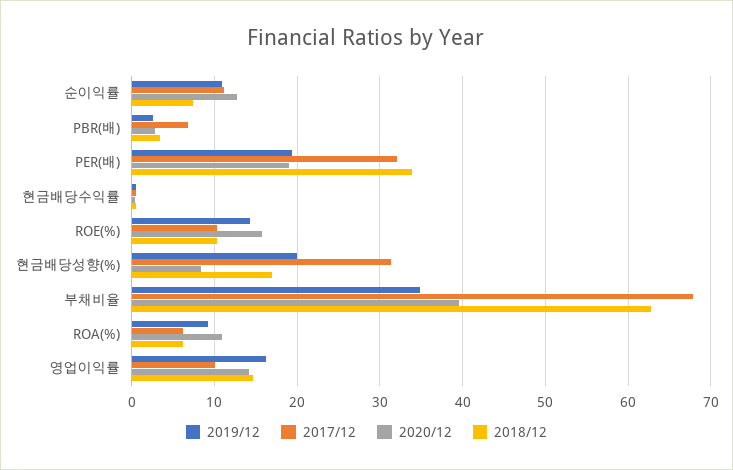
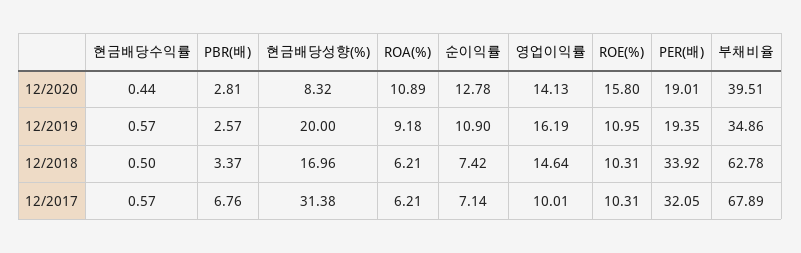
2017/12, 순이익률: 11 -> 7.14
2019/12, ROE(%): 14 -> 10.95

